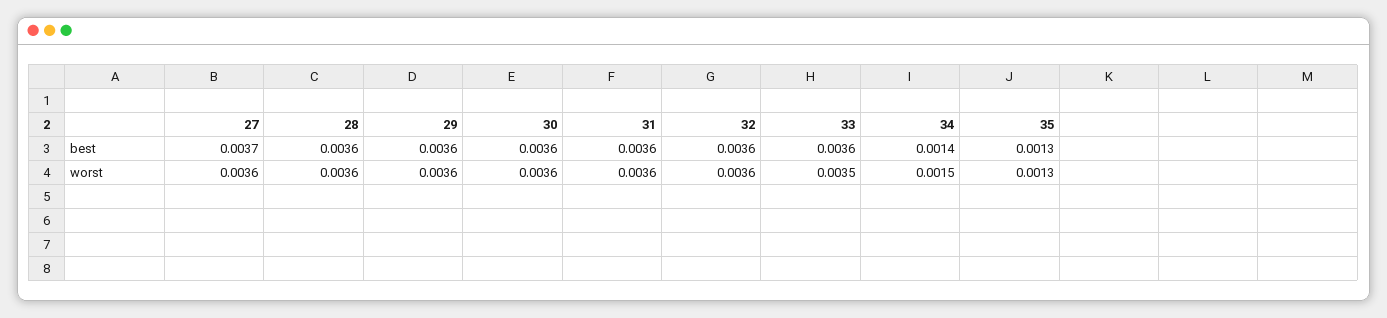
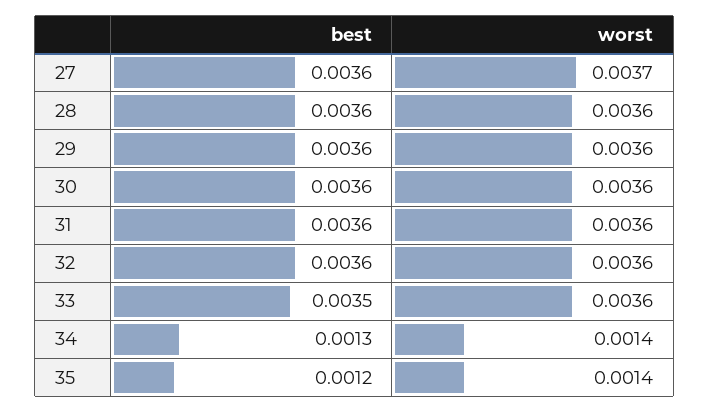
27, best: 0.0037 -> 0.0036
33, best: 0.0036 -> 0.0035
34, best: 0.0014 -> 0.0013
35, best: 0.0013 -> 0.0012
27, worst: 0.0036 -> 0.0037
33, worst: 0.0035 -> 0.0036
34, worst: 0.0015 -> 0.0014
35, worst: 0.0013 -> 0.0014

